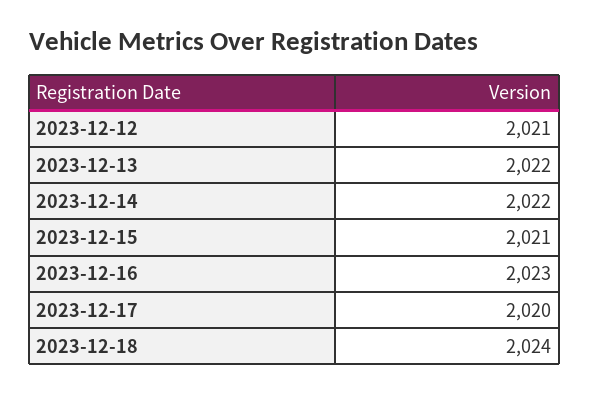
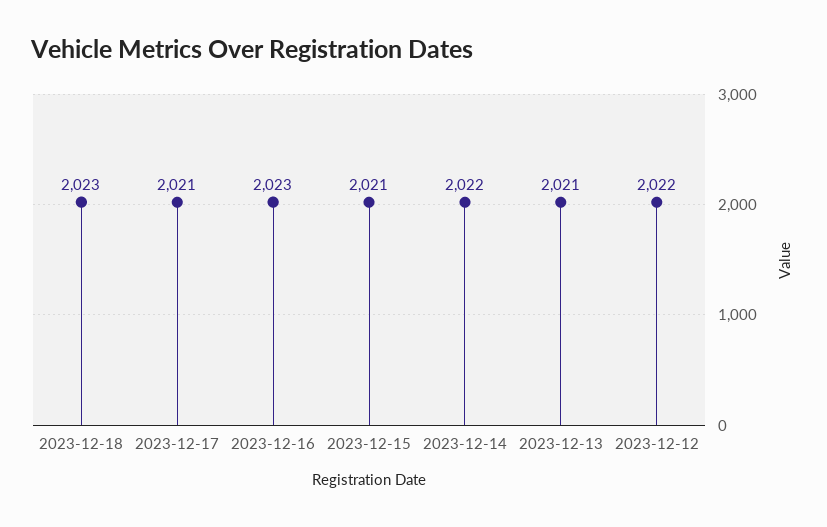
2023-12-12: 2021 -> 2022
2023-12-13: 2022 -> 2021
2023-12-17: 2020 -> 2021
2023-12-18: 2024 -> 2023

